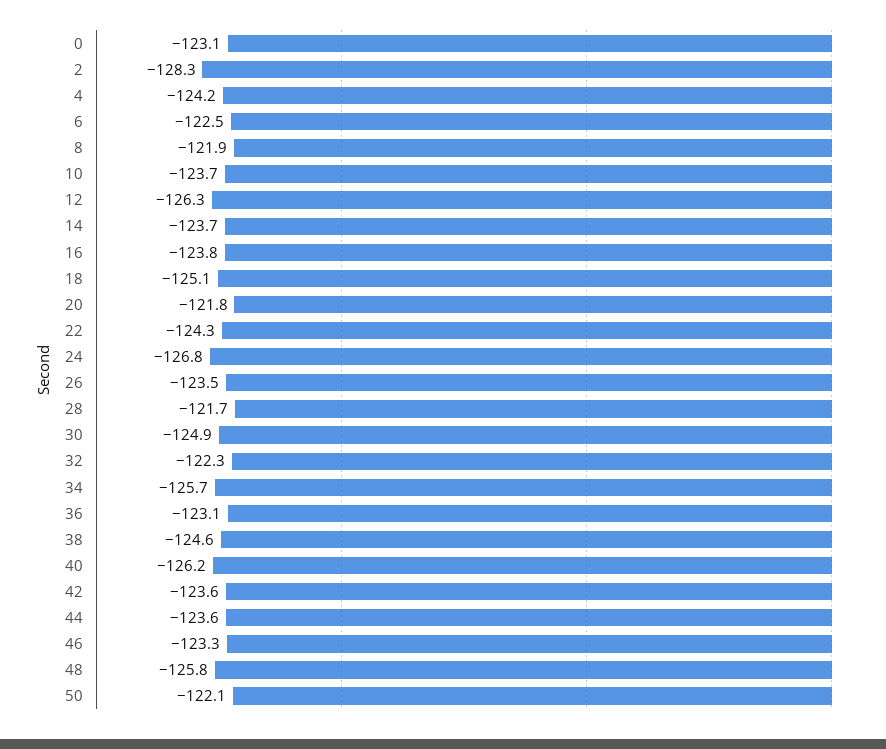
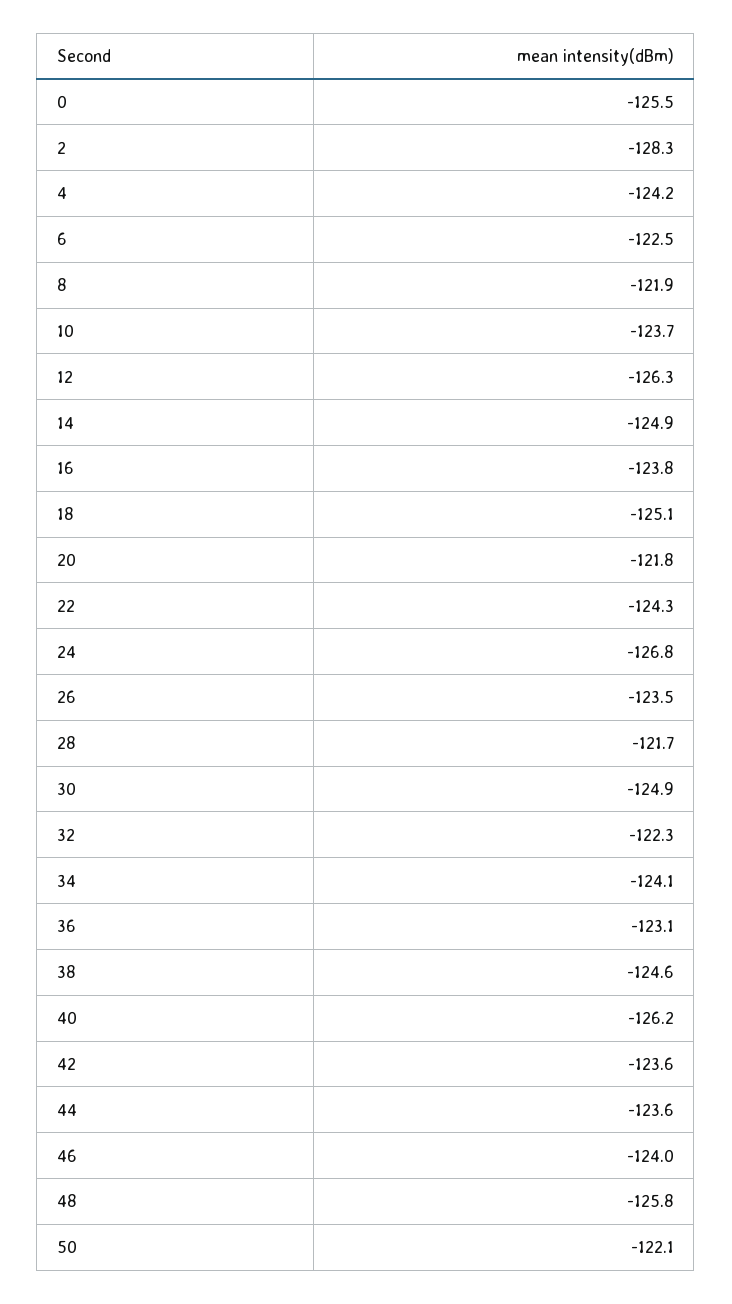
0: -123.1 -> -125.5
14: -123.7 -> -124.9
34: -125.7 -> -124.1
46: -123.3 -> -124

